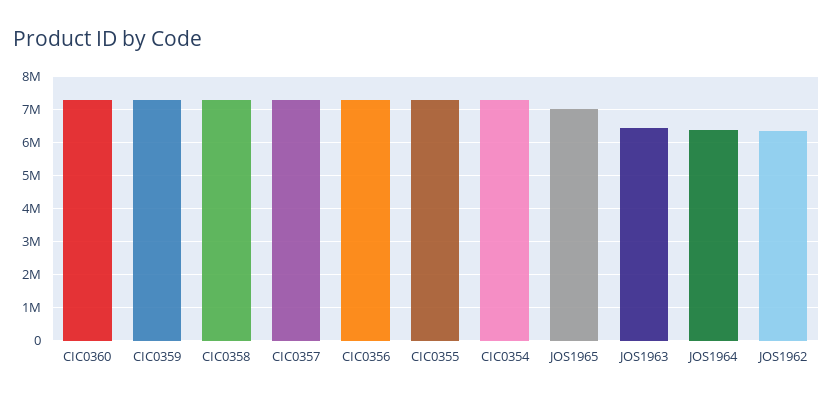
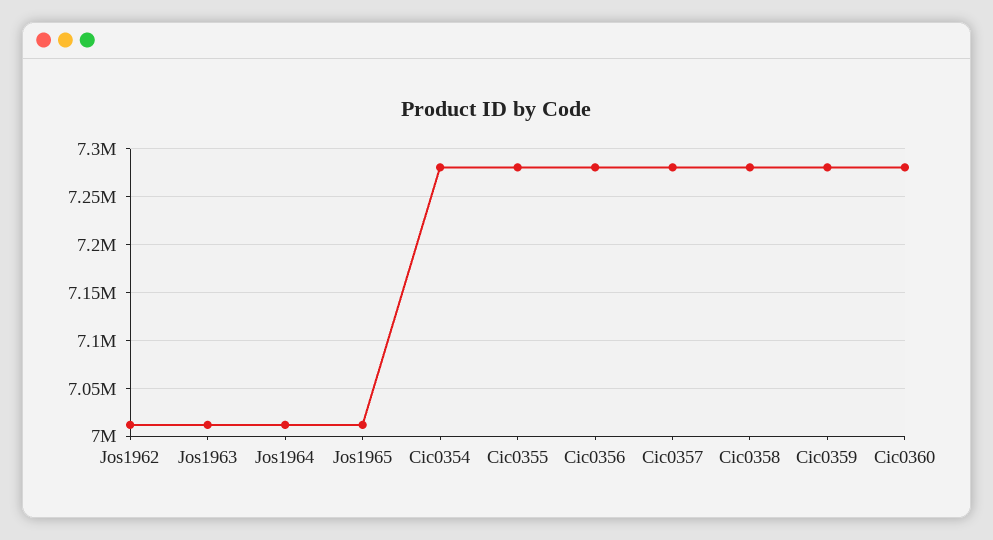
JOS1963: 6400000 -> 7010000
JOS1964: 6400000 -> 7010000
JOS1962: 6400000 -> 7010000

